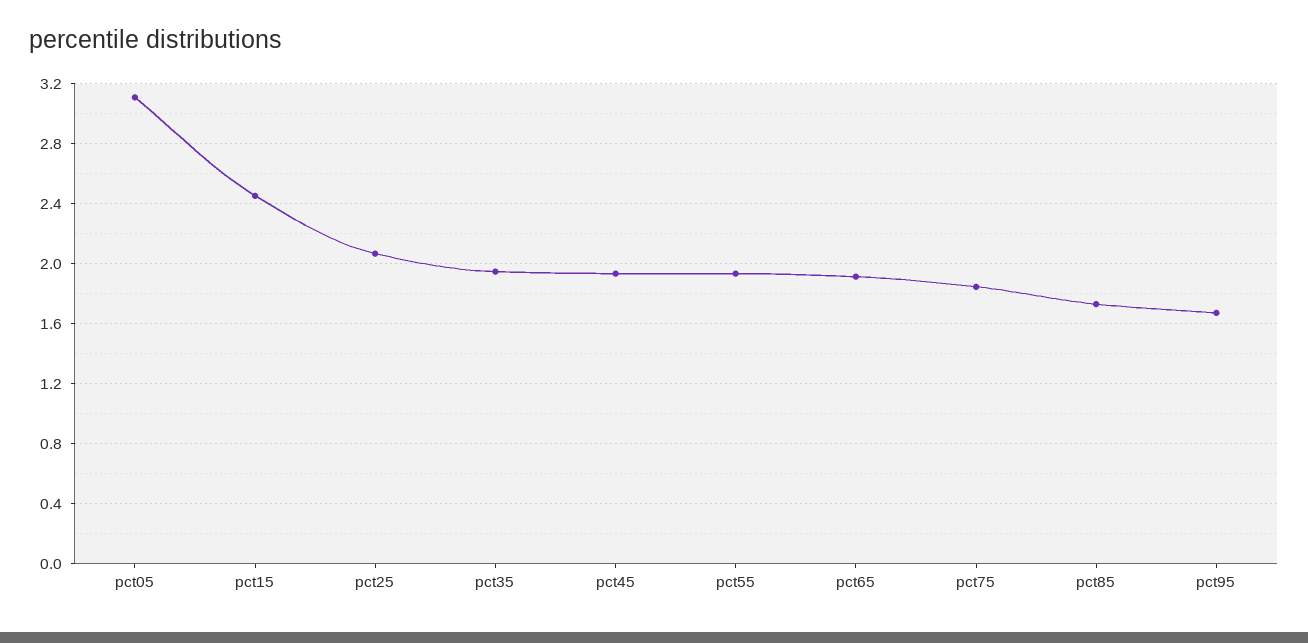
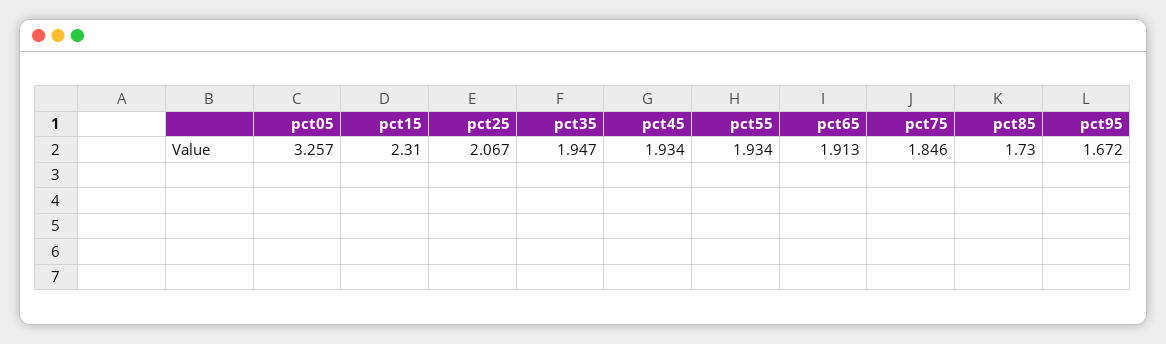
pct05: 3.1 -> 3.257
pct15: 2.45 -> 2.31

